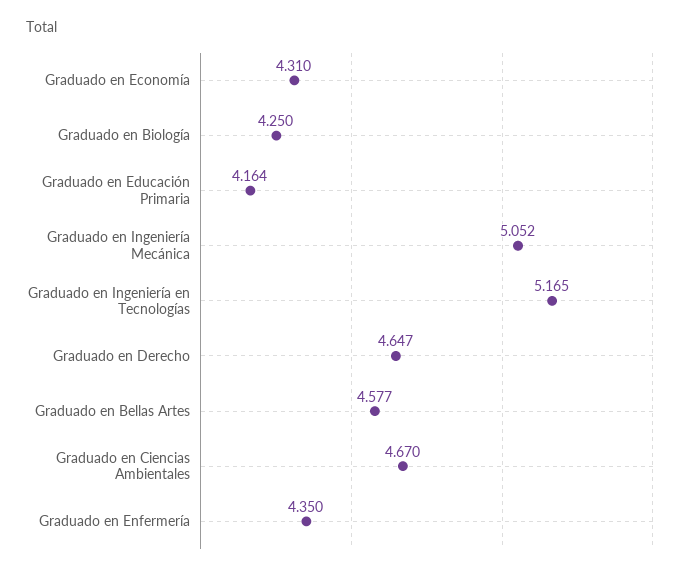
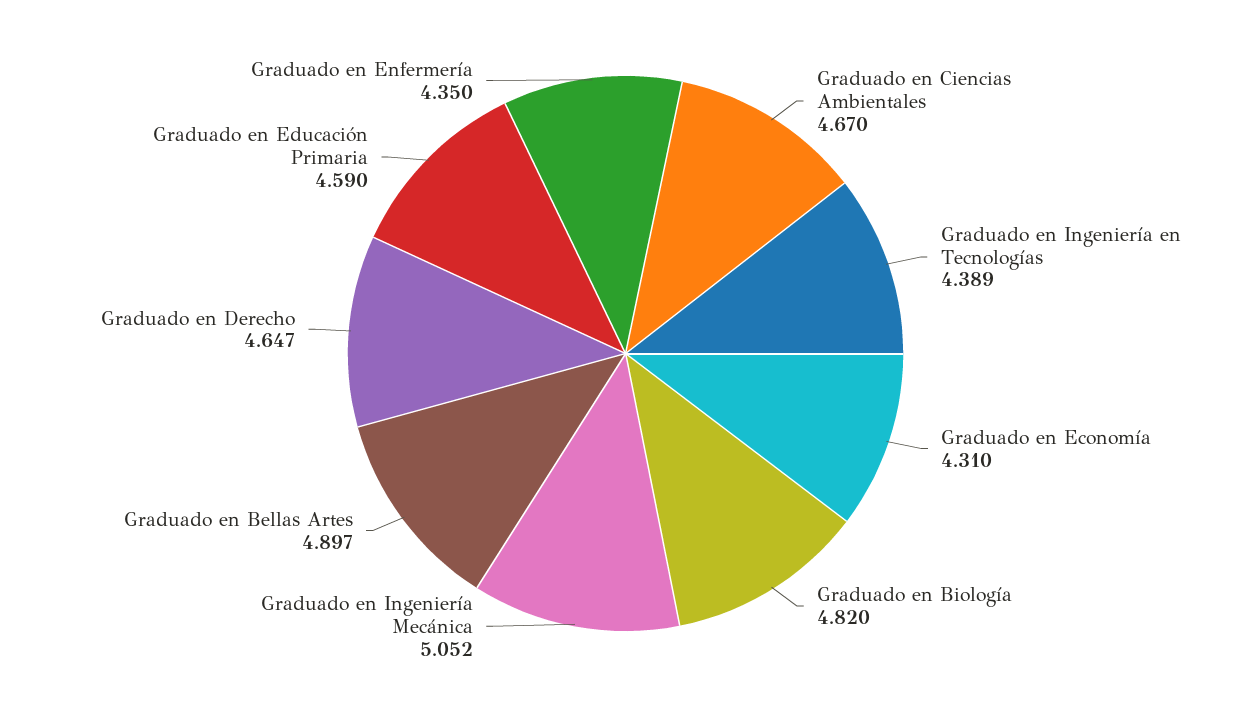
Graduado en Biología: 4.25 -> 4.82
Graduado en Educación Primaria: 4.164 -> 4.59
Graduado en Ingeniería en Tecnologías: 5.165 -> 4.389
Graduado en Bellas Artes: 4.577 -> 4.897

